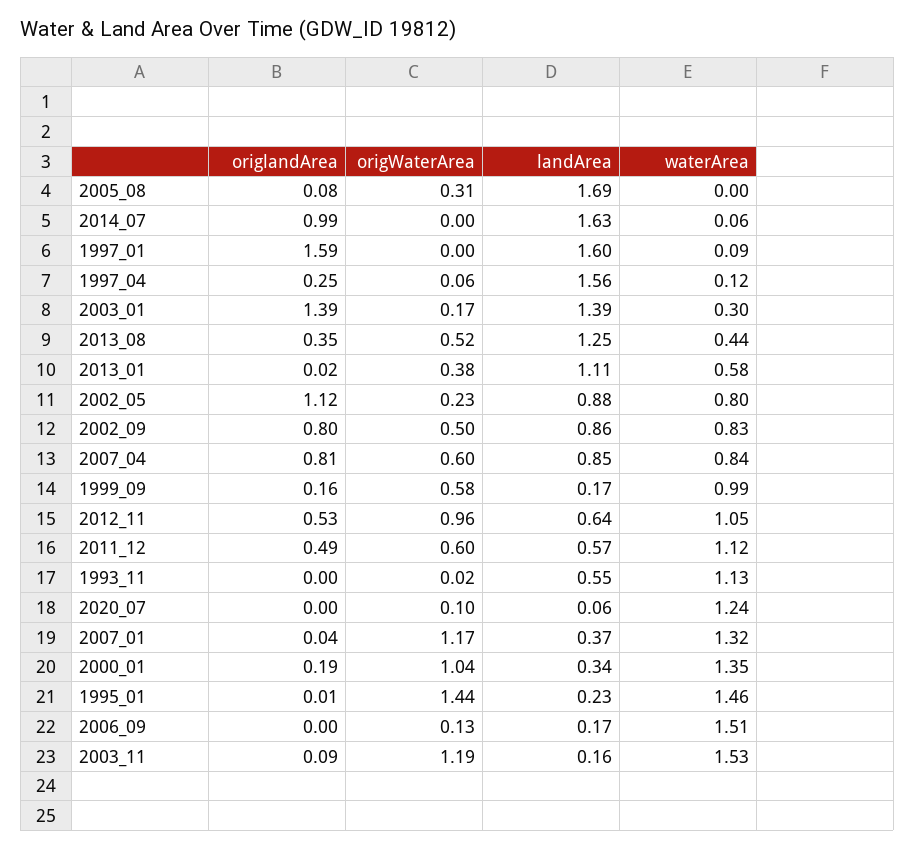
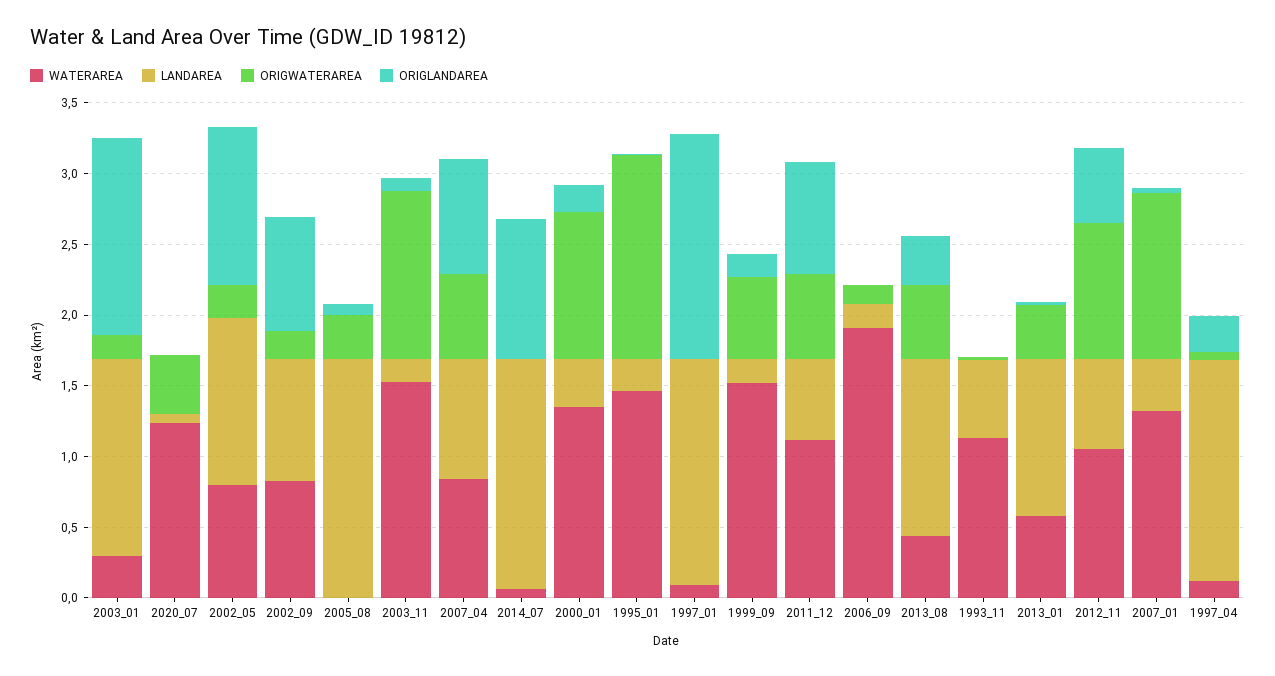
landArea, 2002_05: 0.88 -> 1.2
origWaterArea, 2002_09: 0.5 -> 0.2
waterArea, 1999_09: 0.99 -> 1.5
origlandArea, 2011_12: 0.49 -> 0.8
origWaterArea, 2020_07: 0.1 -> 0.4
waterArea, 2006_09: 1.51 -> 1.9

